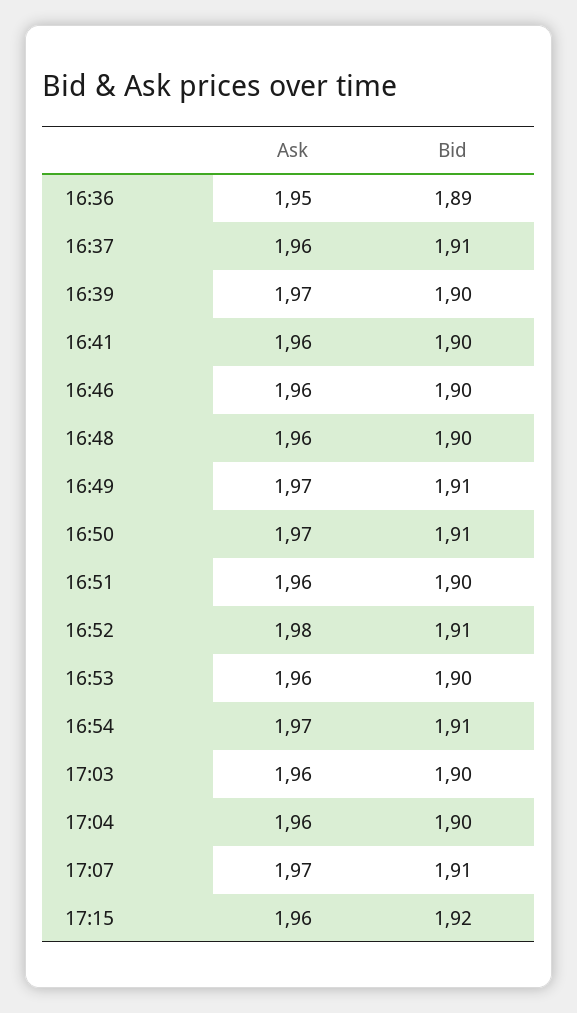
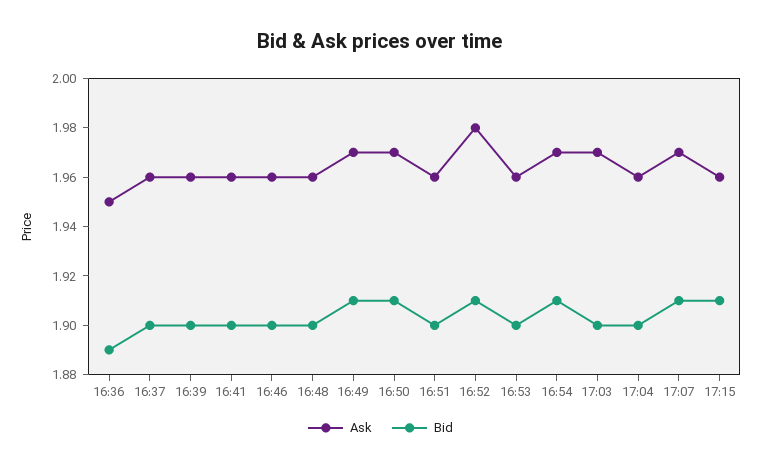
Bid, 16:37: 1.91 -> 1.9
Ask, 16:39: 1.97 -> 1.96
Ask, 17:03: 1.96 -> 1.97
Bid, 17:15: 1.92 -> 1.91

